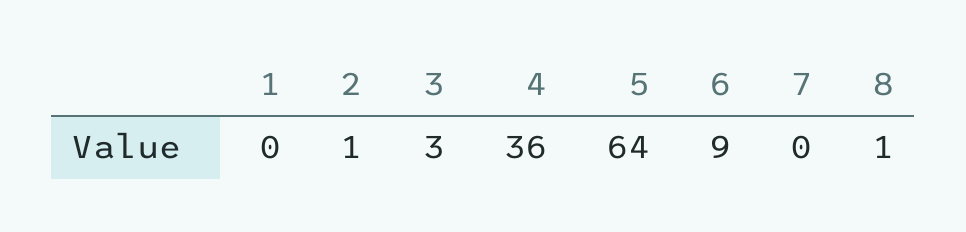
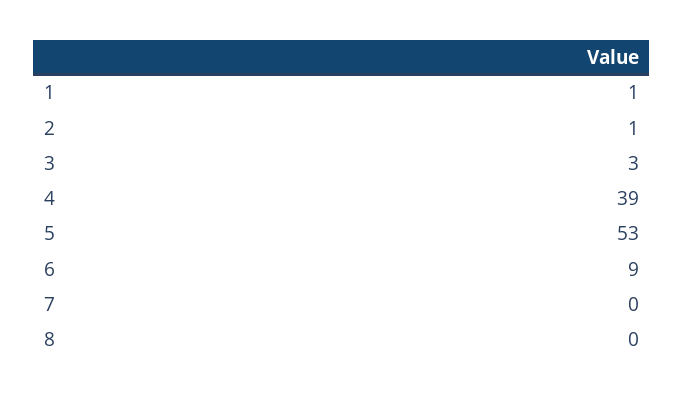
1: 0 -> 1
4: 36 -> 39
5: 64 -> 53
8: 1 -> 0

